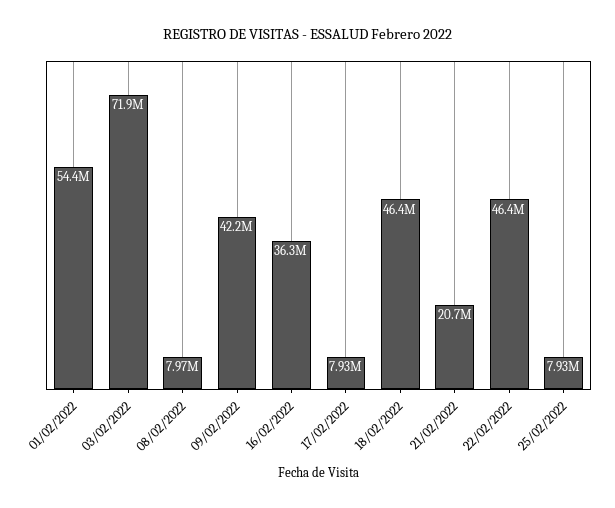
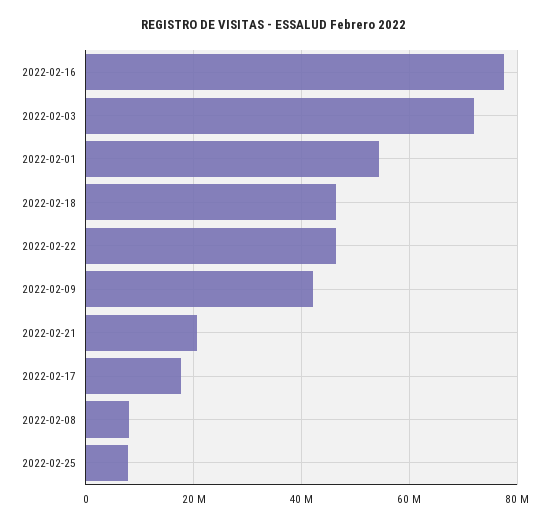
16/02/2022: 36300000 -> 78000000
17/02/2022: 7930000 -> 18000000

